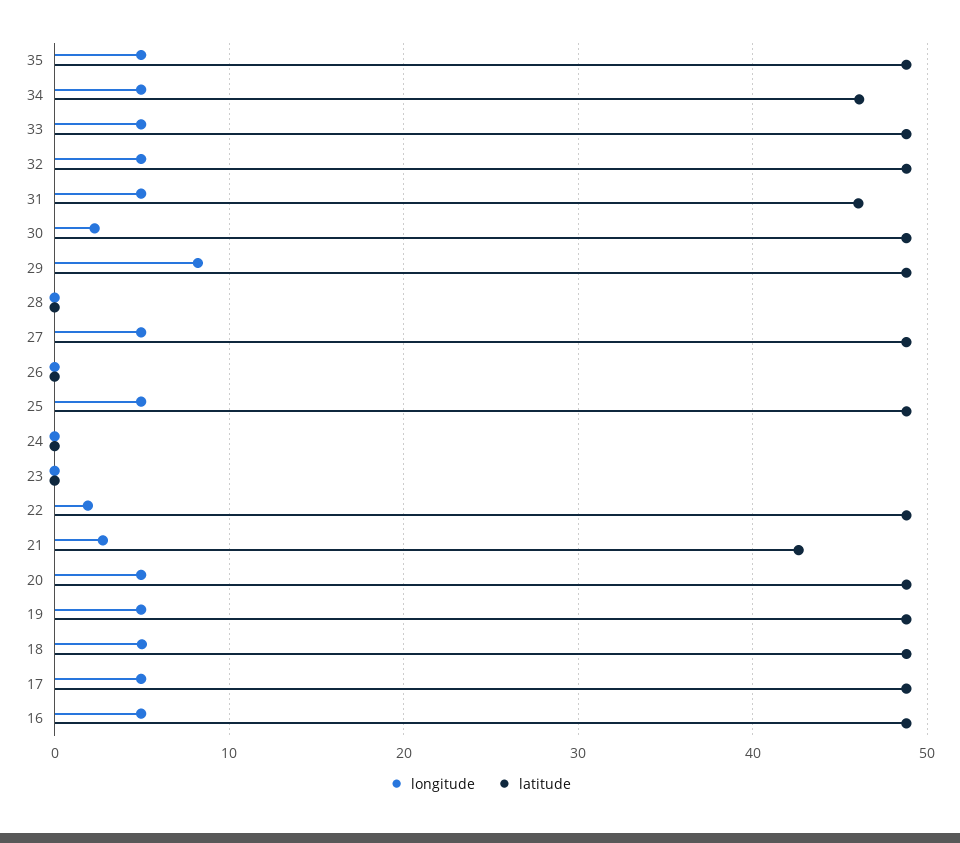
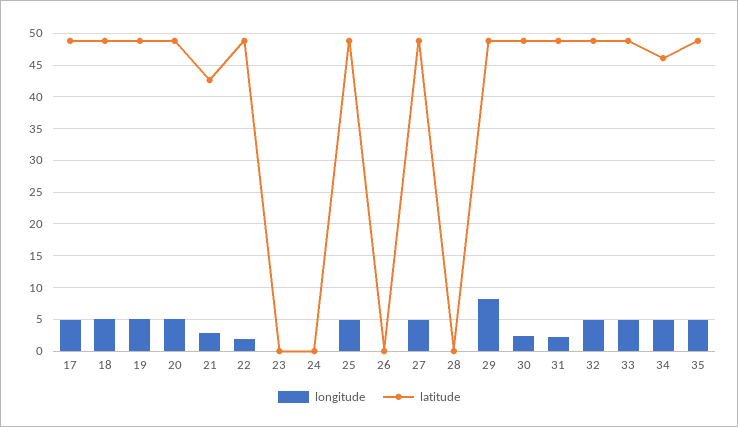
longitude, 31: 5 -> 2
latitude, 31: 46 -> 49
longitude, 16: 5 -> none
latitude, 16: 49 -> none

